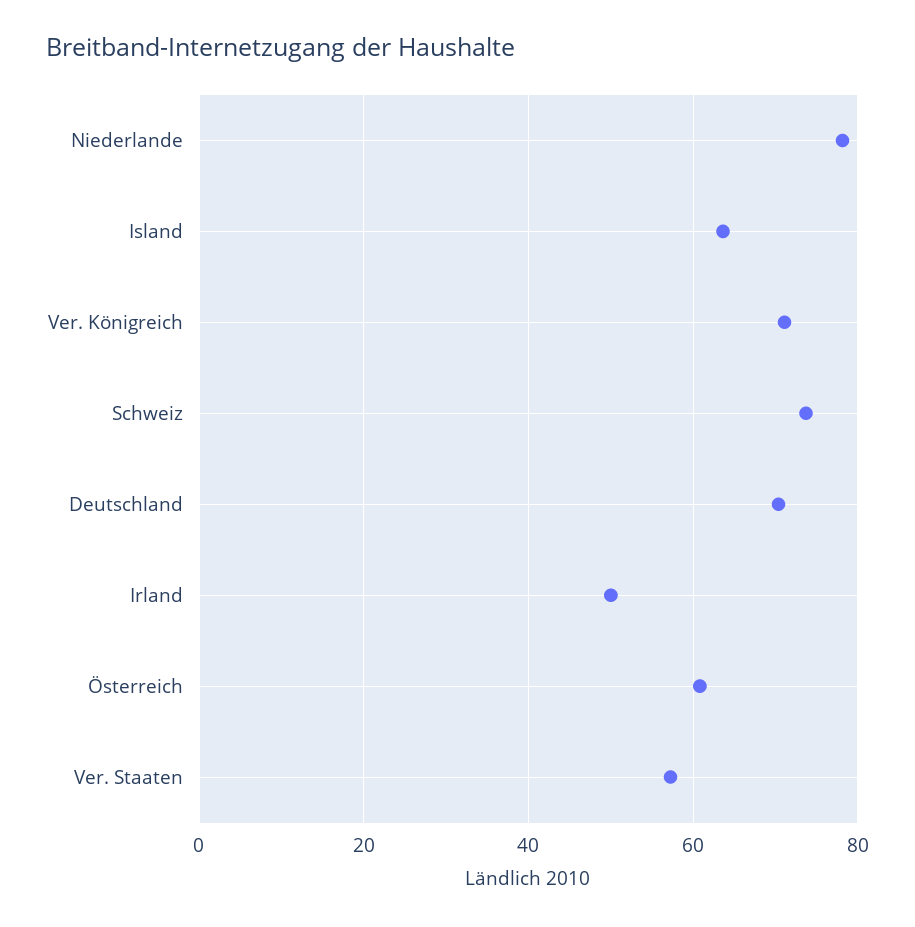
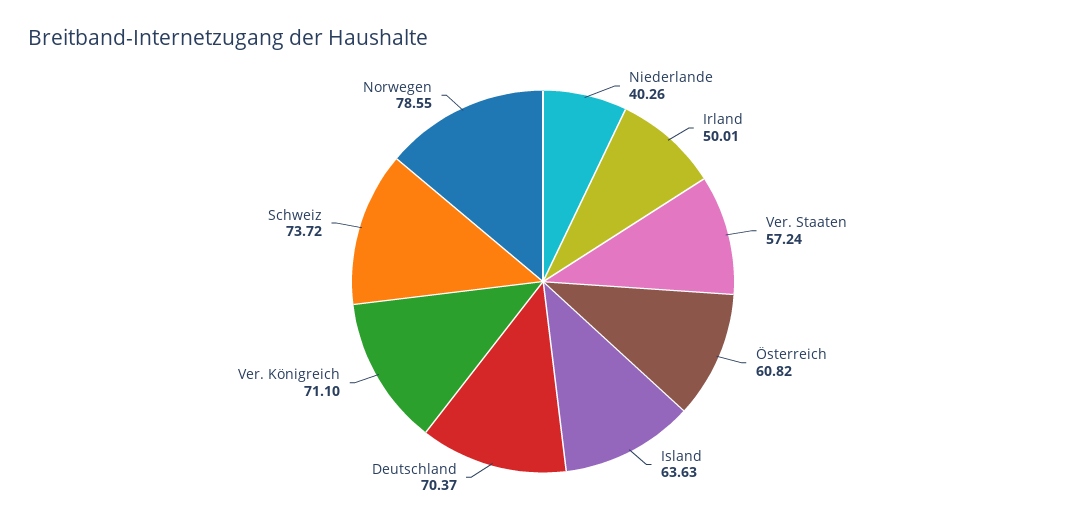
Niederlande: 78 -> 40.26
Norwegen: none -> 78.55

